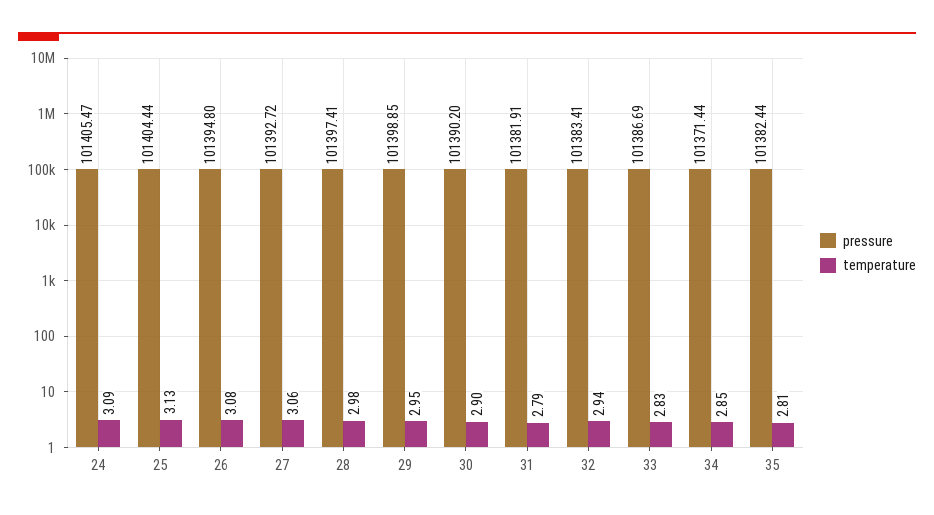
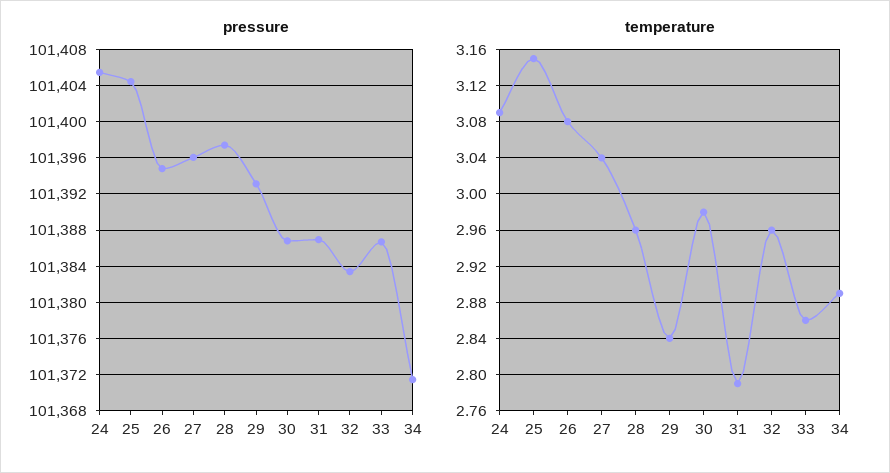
temperature, 25: 3.13 -> 3.15
pressure, 27: 101392.72 -> 101396
temperature, 27: 3.06 -> 3.04
temperature, 28: 2.98 -> 2.96
pressure, 29: 101398.85 -> 101393
temperature, 29: 2.95 -> 2.84
pressure, 30: 101390.2 -> 101387
temperature, 30: 2.9 -> 2.98
pressure, 31: 101381.91 -> 101387
temperature, 32: 2.94 -> 2.96
temperature, 33: 2.83 -> 2.86
temperature, 34: 2.85 -> 2.89
pressure, 35: 101382.44 -> none
temperature, 35: 2.81 -> none

